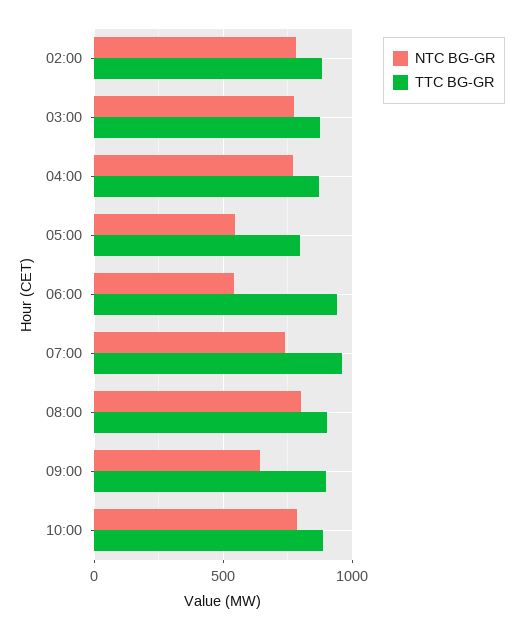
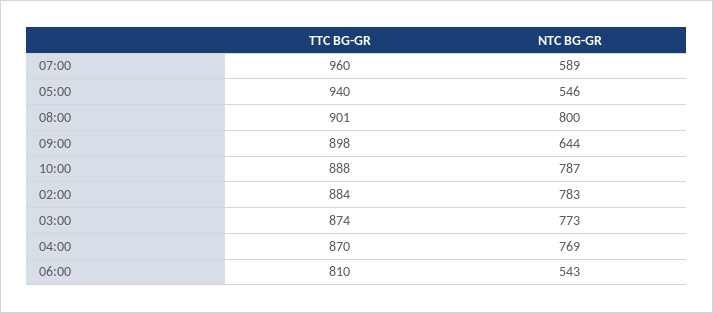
TTC BG-GR, 05:00: 800 -> 940
TTC BG-GR, 06:00: 950 -> 810
NTC BG-GR, 07:00: 750 -> 589

